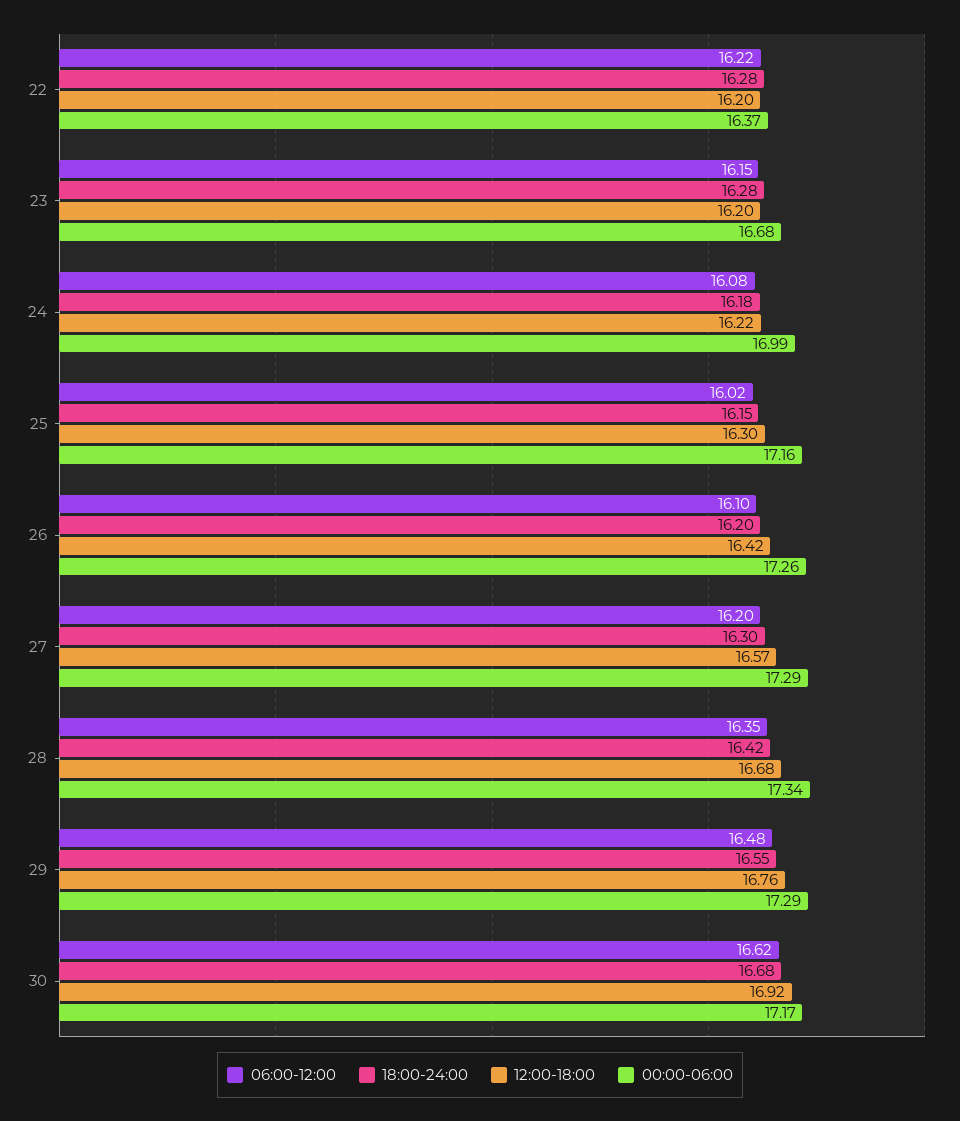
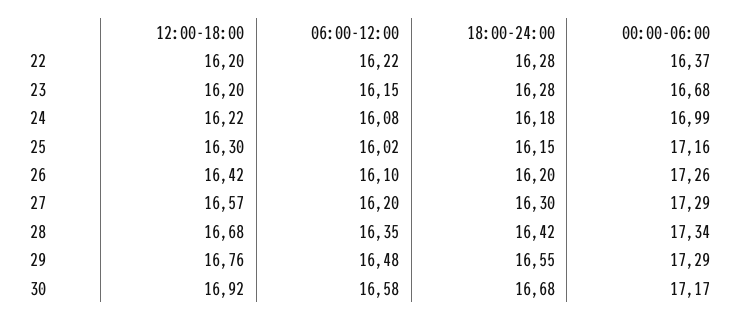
06:00-12:00, 30: 16.62 -> 16.58

